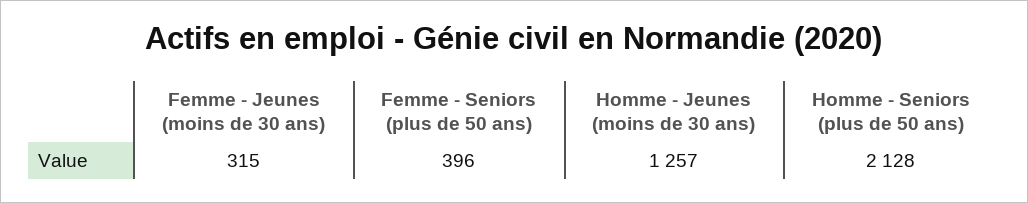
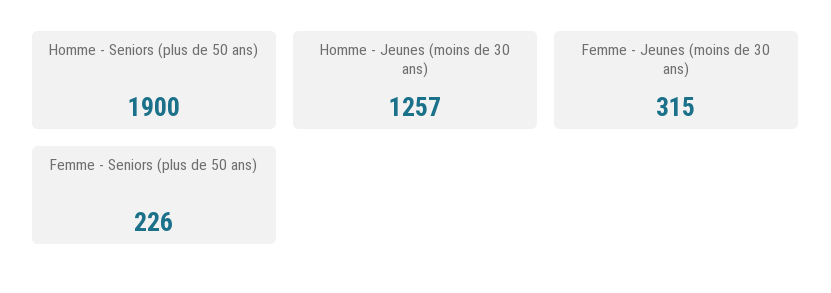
Femme - Seniors (plus de 50 ans): 396 -> 226
Homme - Seniors (plus de 50 ans): 2128 -> 1900

